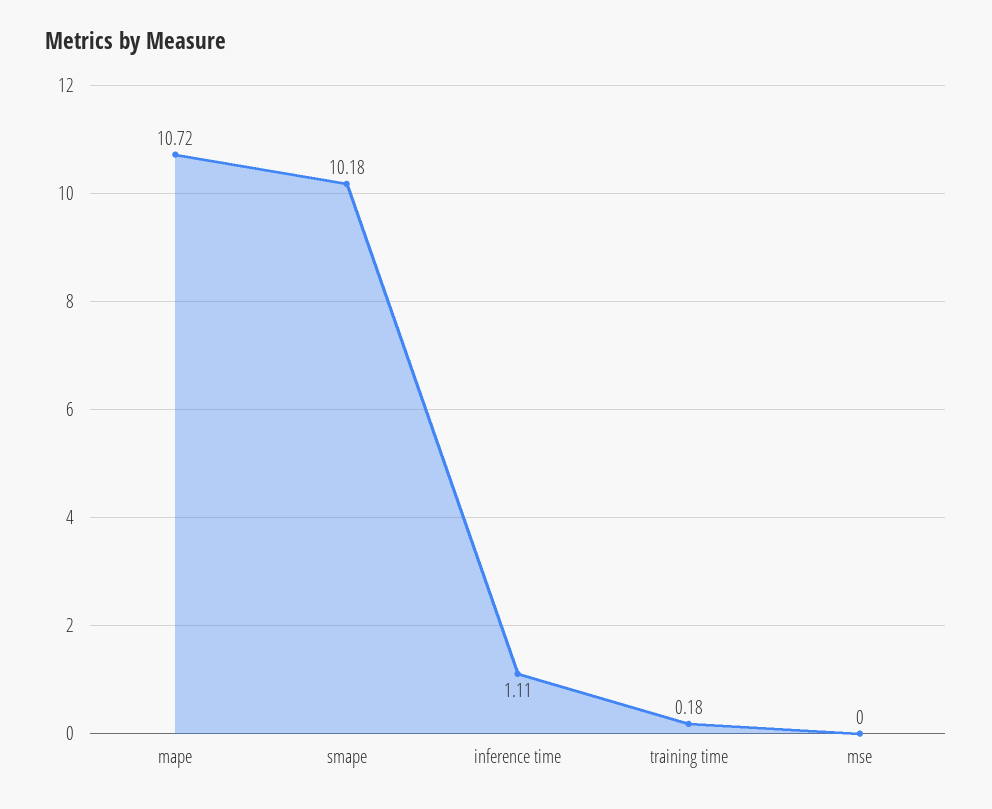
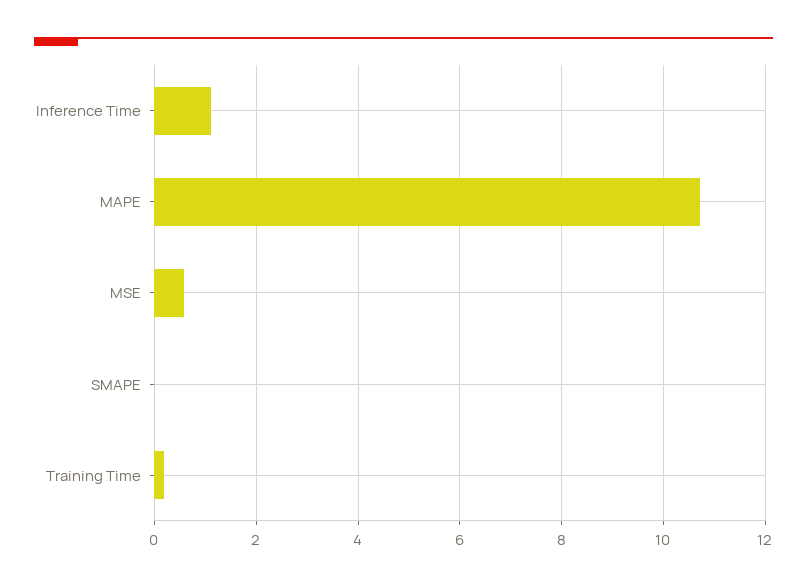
smape: 10.18 -> 0
mse: 0 -> 0.6

